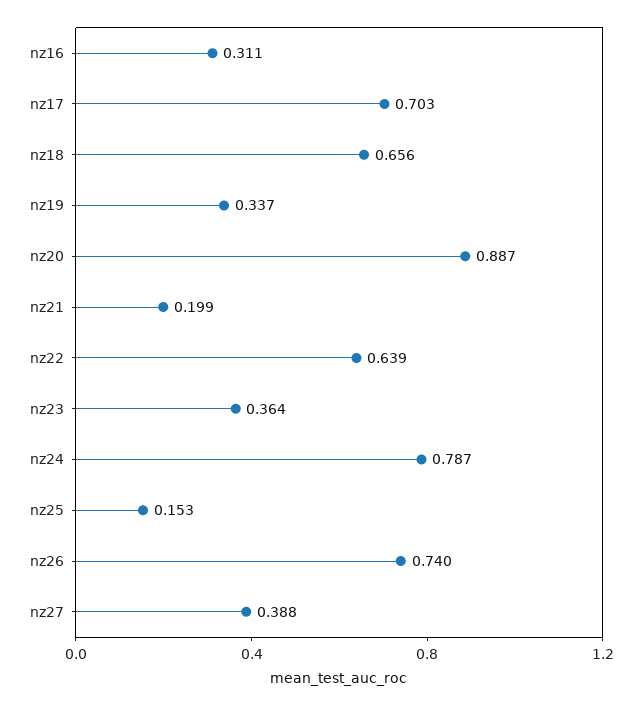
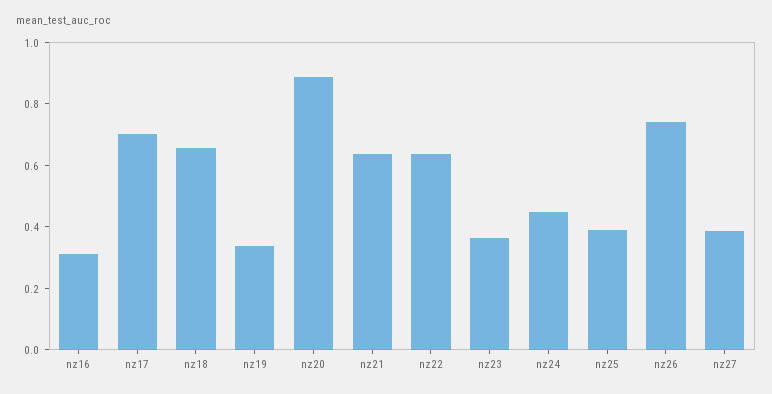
nz21: 0.199 -> 0.65
nz24: 0.787 -> 0.45
nz25: 0.153 -> 0.4

